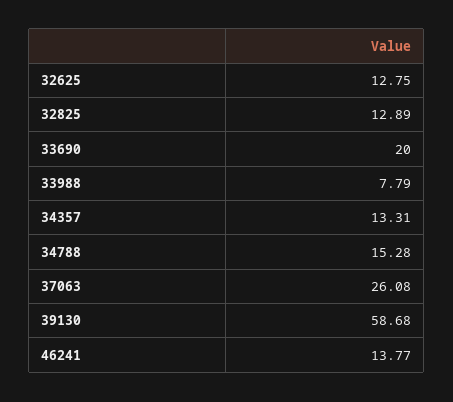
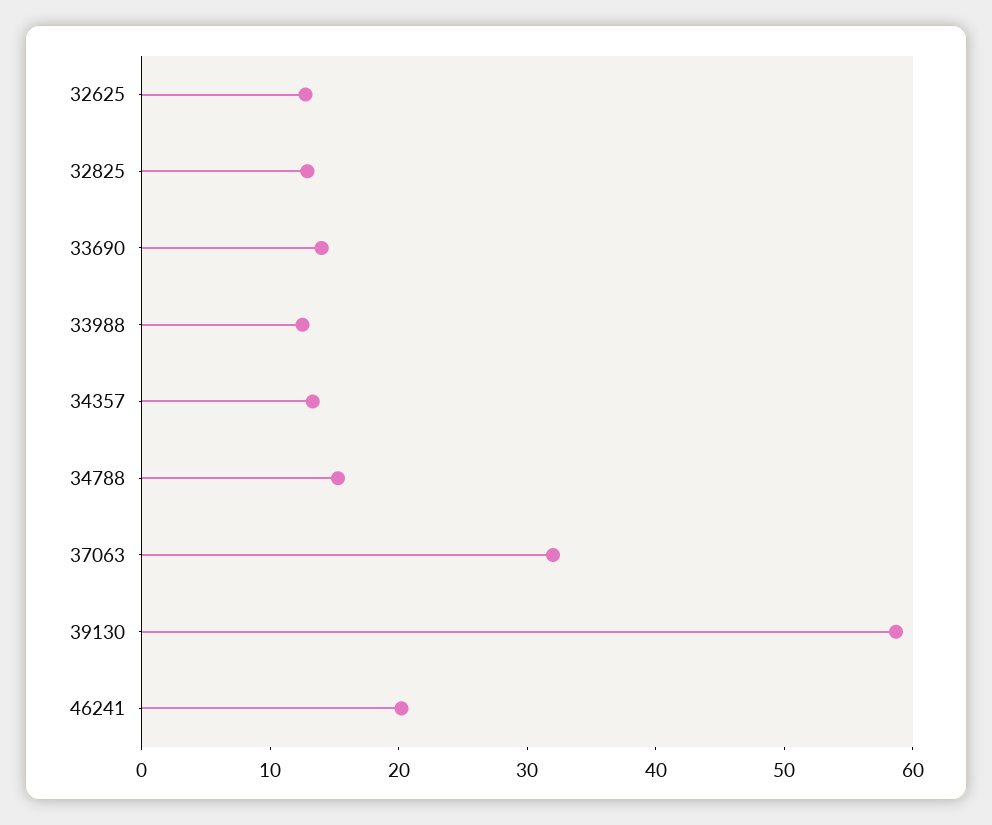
33690: 20 -> 14
33988: 7.79 -> 12
37063: 26.08 -> 32
46241: 13.77 -> 20

